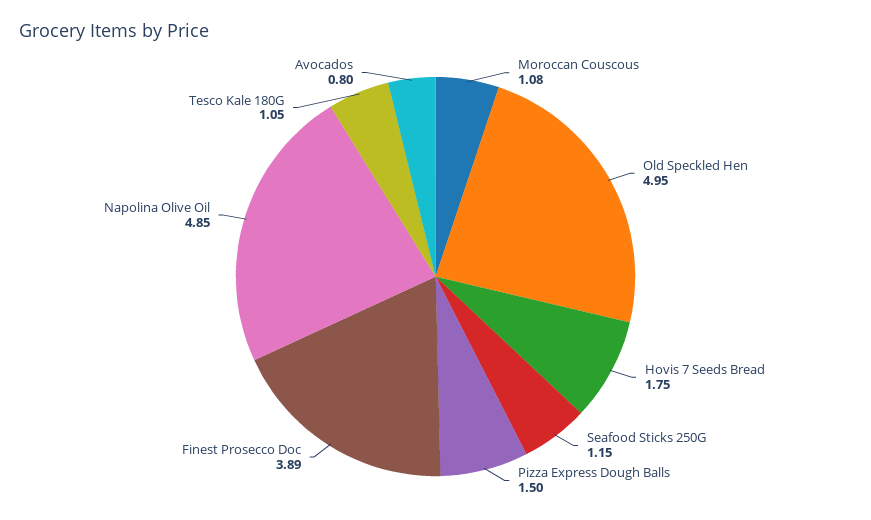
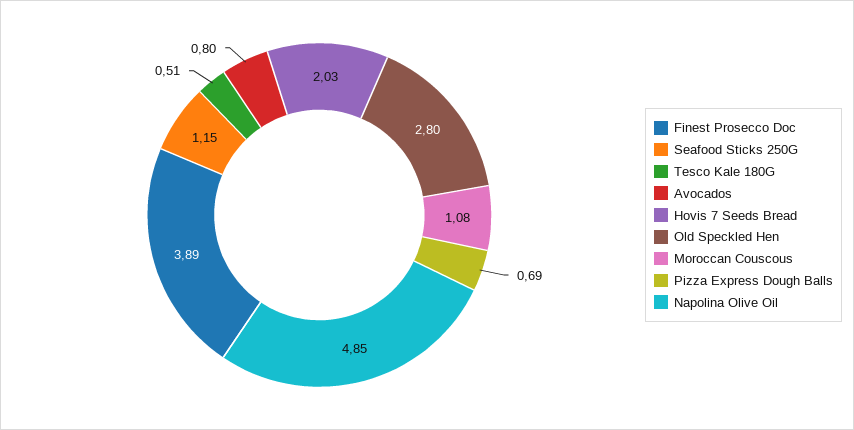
Old Speckled Hen: 4.95 -> 2.8
Hovis 7 Seeds Bread: 1.75 -> 2.03
Pizza Express Dough Balls: 1.5 -> 0.69
Tesco Kale 180G: 1.05 -> 0.51

